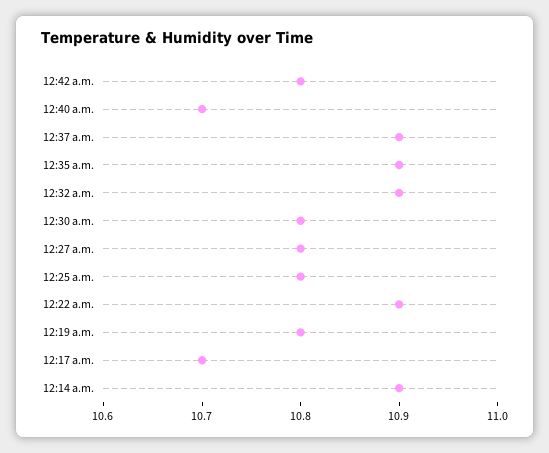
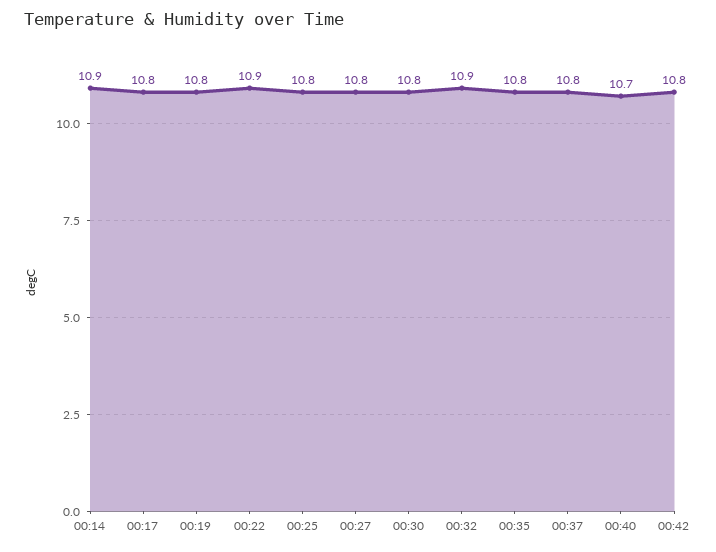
12:37 a.m.: 10.9 -> 10.8
12:35 a.m.: 10.9 -> 10.8
12:17 a.m.: 10.7 -> 10.8

